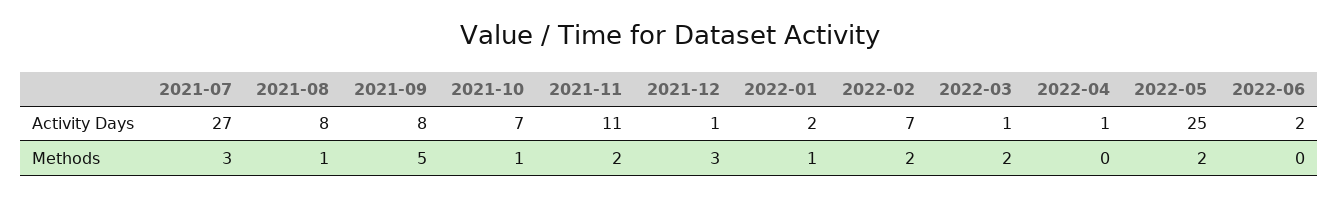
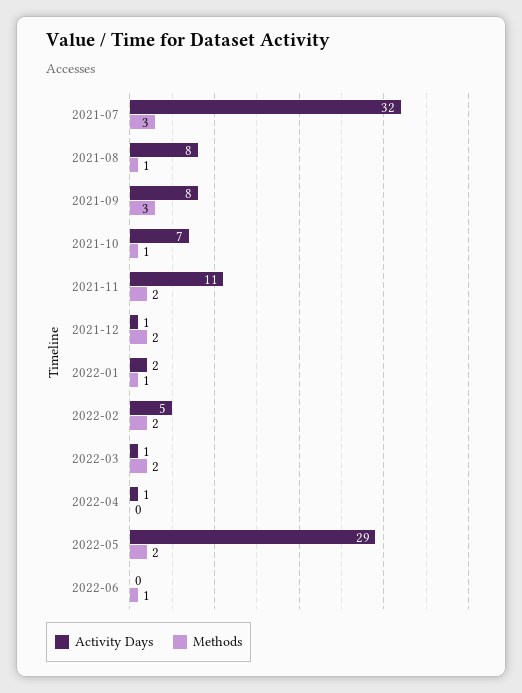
Activity Days, 2021-07: 27 -> 32
Activity Days, 2022-02: 7 -> 5
Activity Days, 2022-05: 25 -> 29
Activity Days, 2022-06: 2 -> 0
Methods, 2021-09: 5 -> 3
Methods, 2021-12: 3 -> 2
Methods, 2022-06: 0 -> 1

